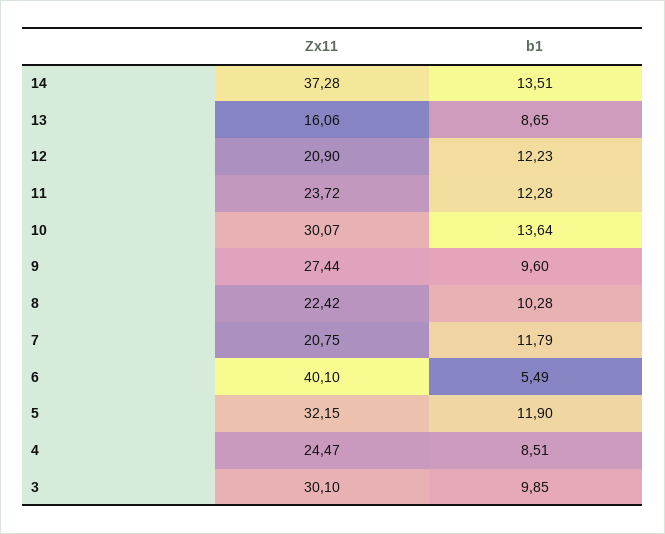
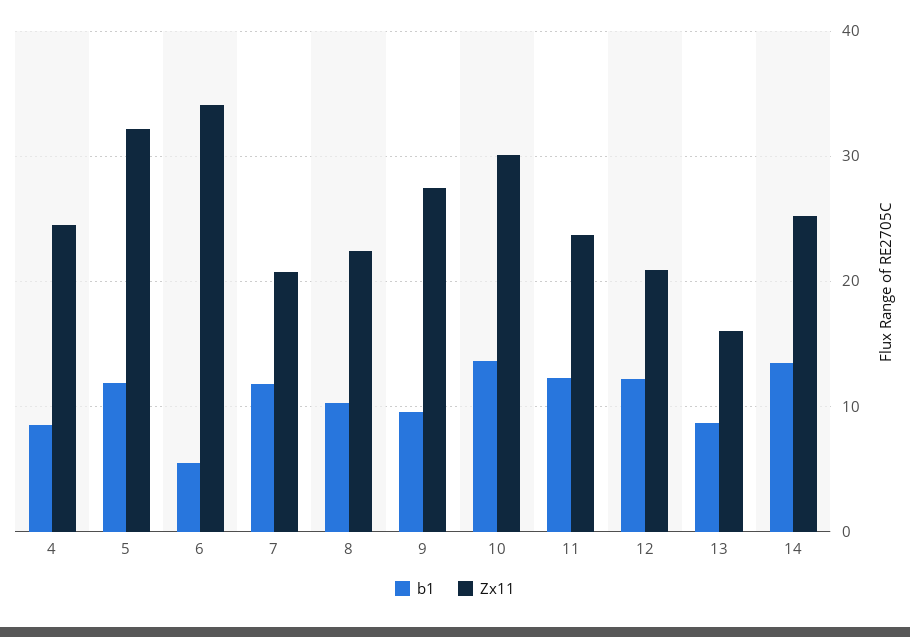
Zx11, 14: 37.28 -> 25
Zx11, 6: 40.1 -> 34
Zx11, 3: 30.1 -> none
b1, 3: 9.85 -> none

